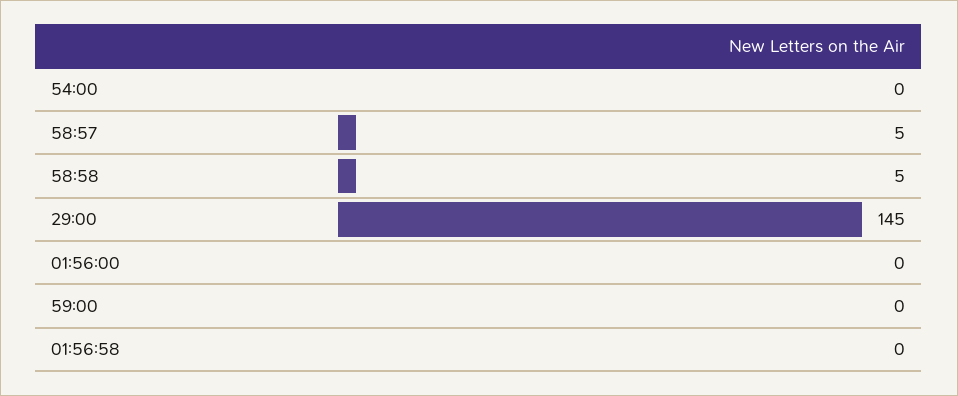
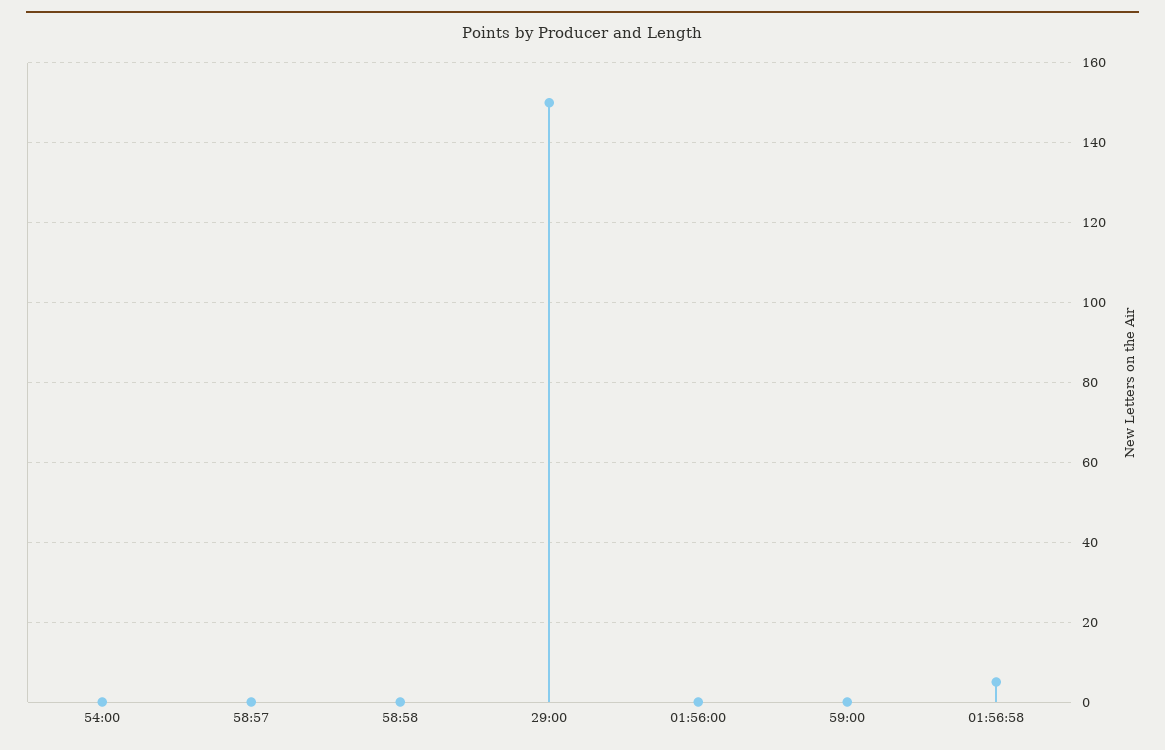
58:57: 5 -> 0
58:58: 5 -> 0
29:00: 145 -> 150
01:56:58: 0 -> 5

